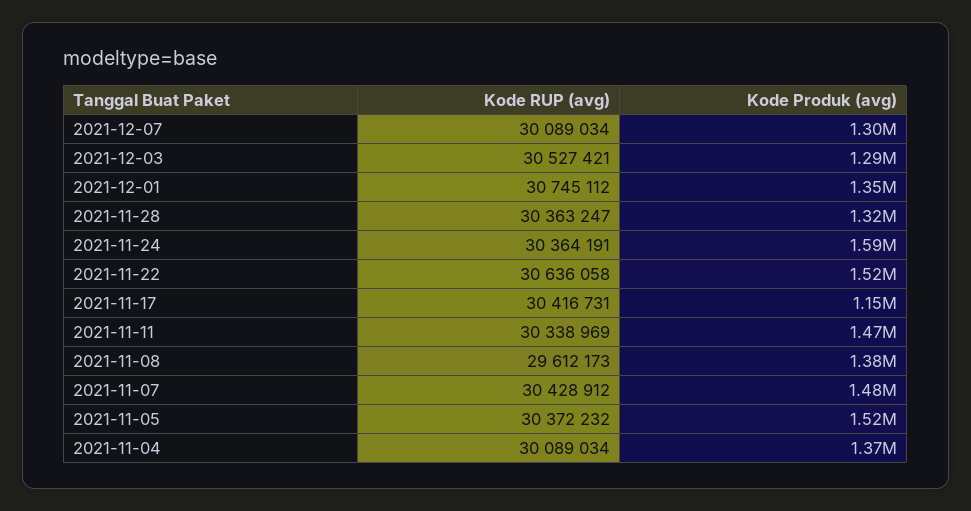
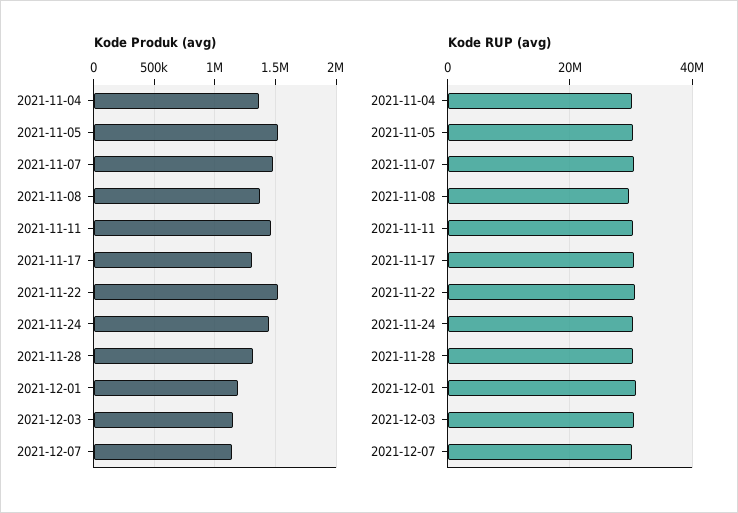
Kode Produk (avg), 2021-12-07: 1300000 -> 1150000
Kode Produk (avg), 2021-12-03: 1290000 -> 1150000
Kode Produk (avg), 2021-12-01: 1350000 -> 1200000
Kode Produk (avg), 2021-11-24: 1590000 -> 1450000
Kode Produk (avg), 2021-11-17: 1150000 -> 1300000

